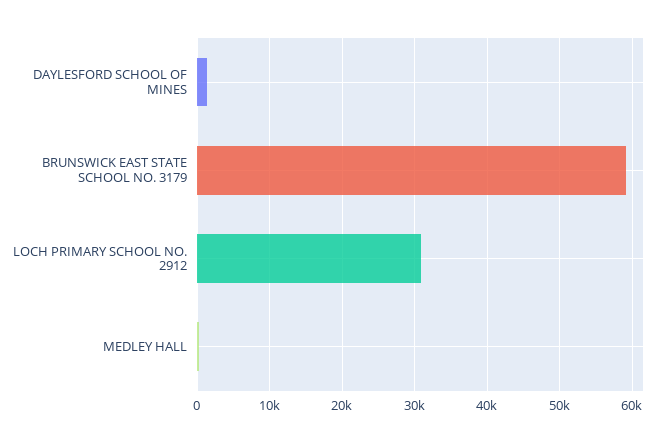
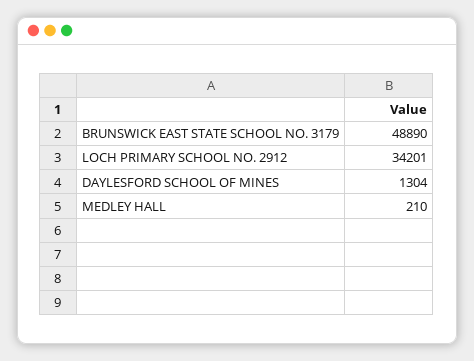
BRUNSWICK EAST STATE SCHOOL NO. 3179: 59000 -> 48890
LOCH PRIMARY SCHOOL NO. 2912: 31000 -> 34201

